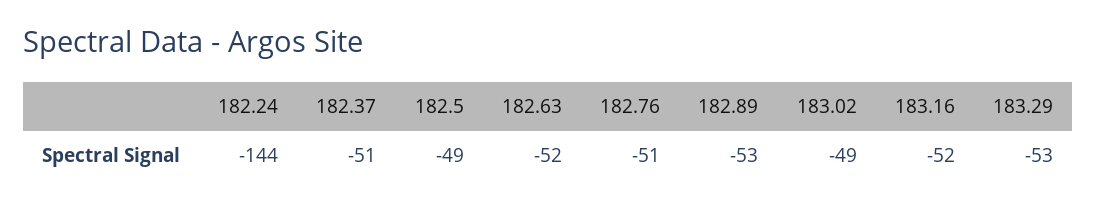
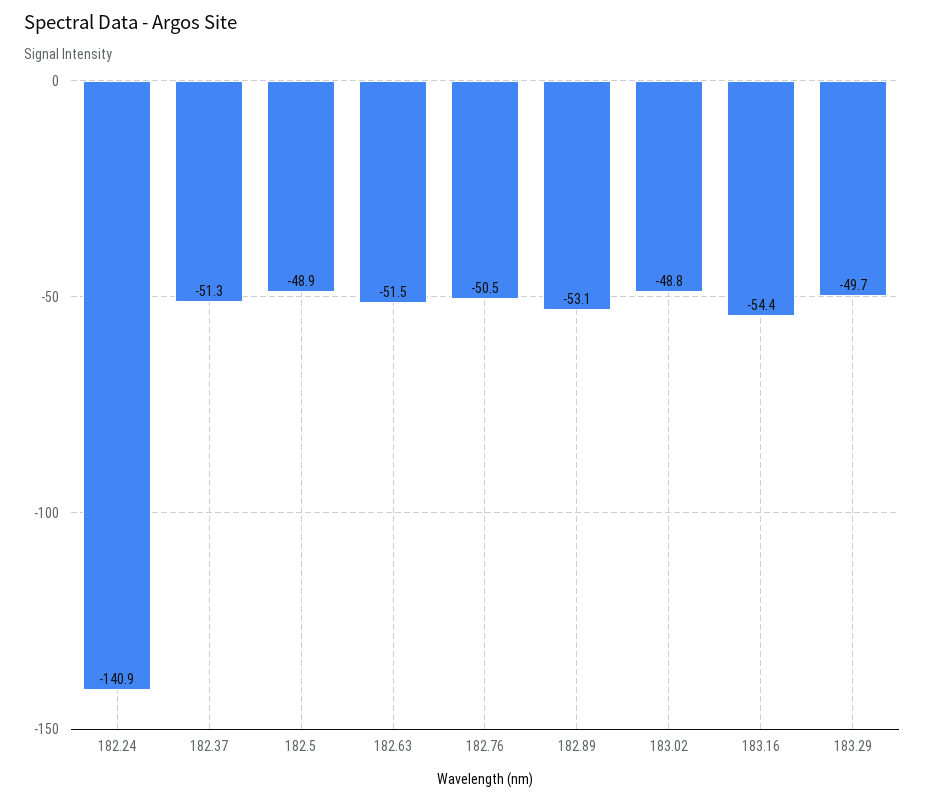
182.24: -144 -> -140.9
183.16: -52 -> -54.4
183.29: -53 -> -49.7

